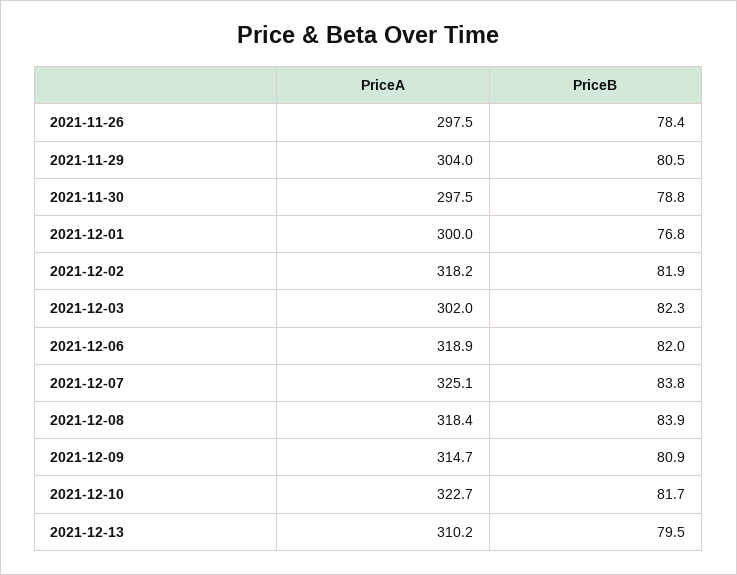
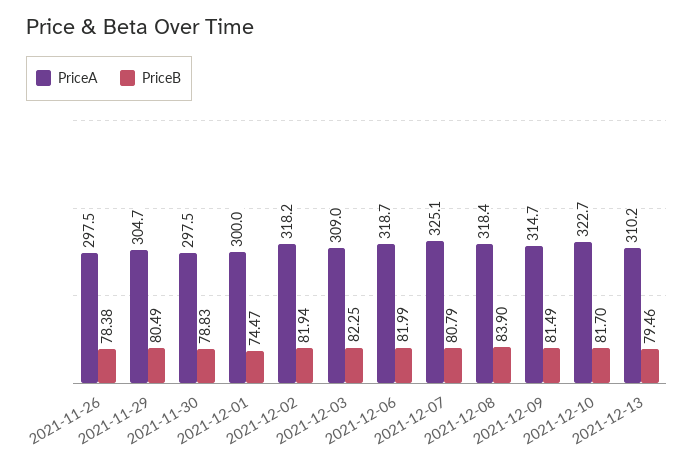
PriceA, 2021-11-29: 304 -> 304.7
PriceB, 2021-12-01: 76.8 -> 74.47
PriceA, 2021-12-03: 302 -> 309
PriceA, 2021-12-06: 318.9 -> 318.7
PriceB, 2021-12-07: 83.8 -> 80.79
PriceB, 2021-12-09: 80.9 -> 81.49

